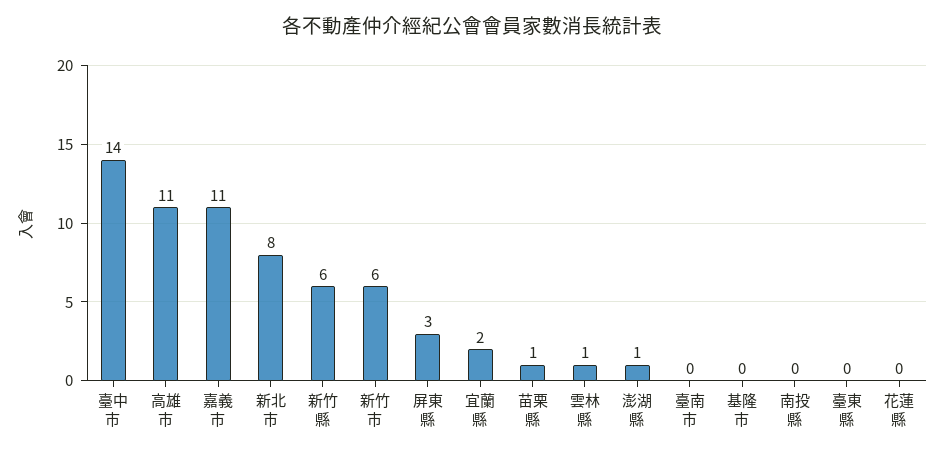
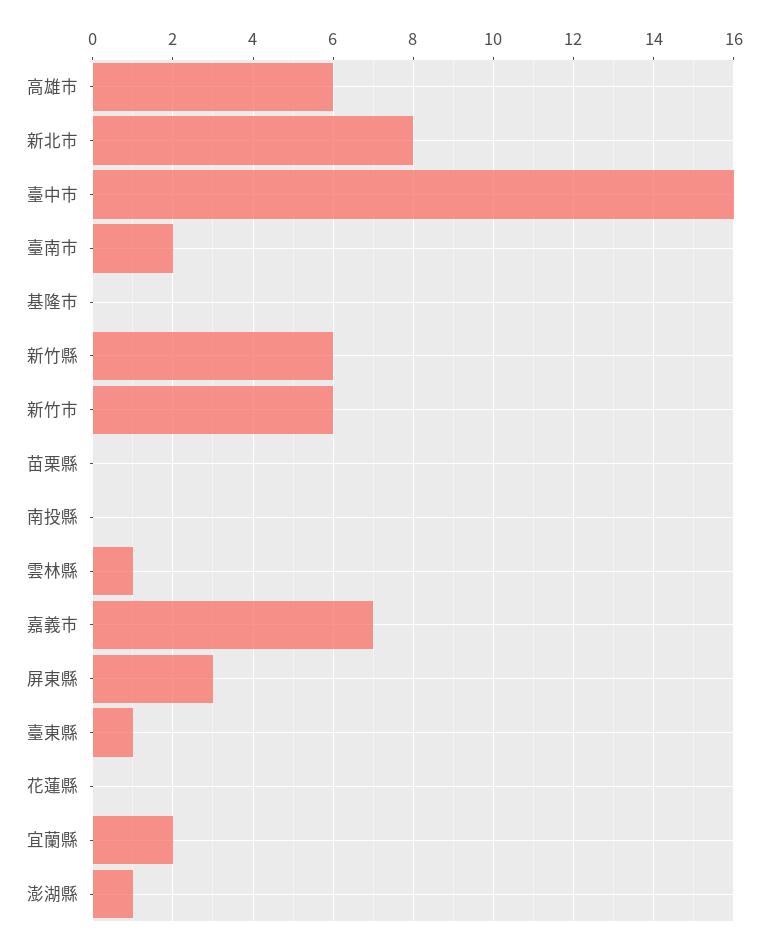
臺中市: 14 -> 16
高雄市: 11 -> 6
嘉義市: 11 -> 7
苗栗縣: 1 -> 0
臺南市: 0 -> 2
臺東縣: 0 -> 1

